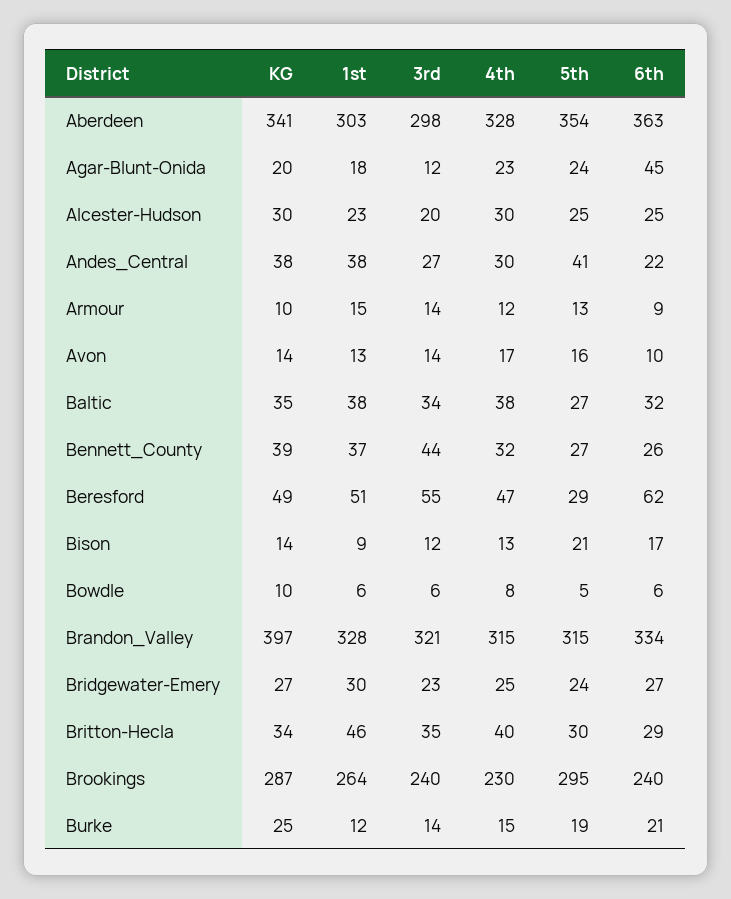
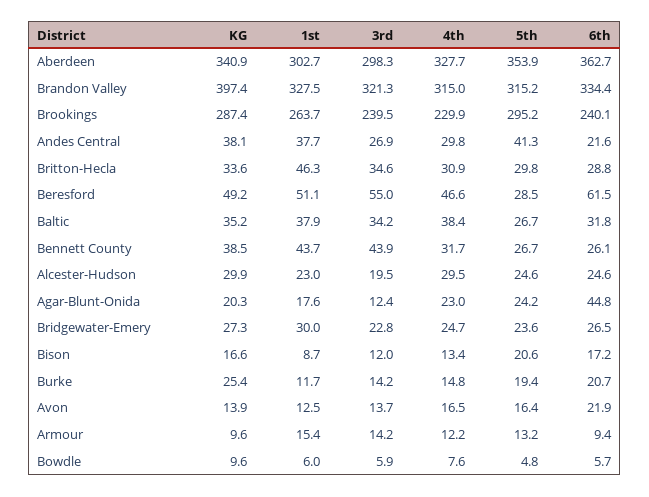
6th, Avon: 10 -> 21.9
1st, Bennett_County: 37 -> 43.7
KG, Bison: 14 -> 16.6
4th, Britton-Hecla: 40 -> 30.9

